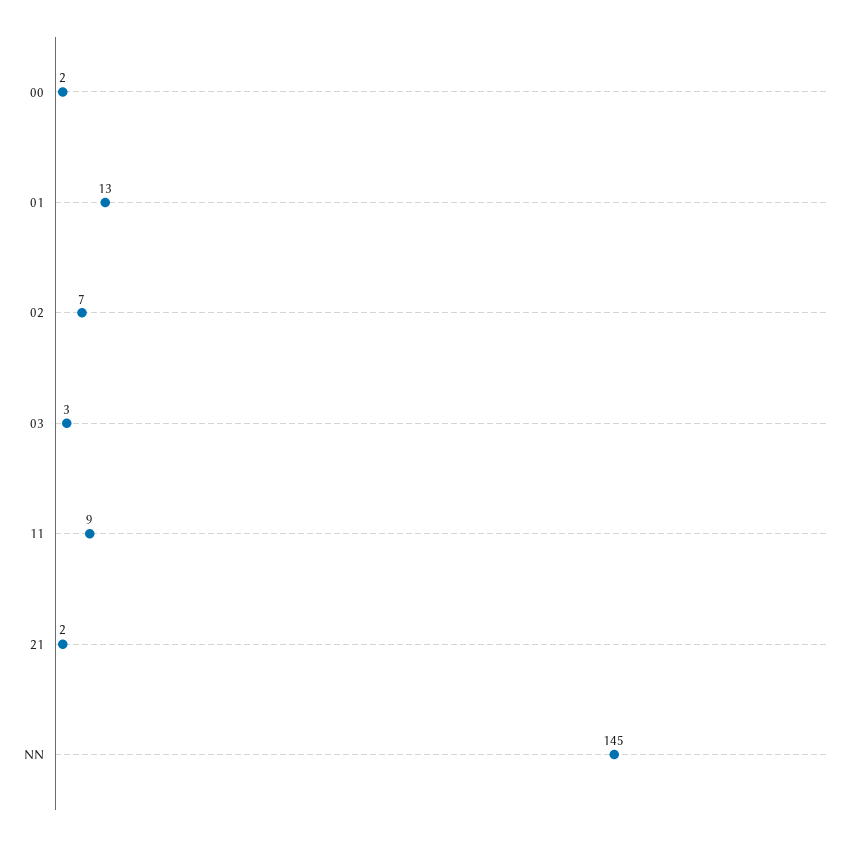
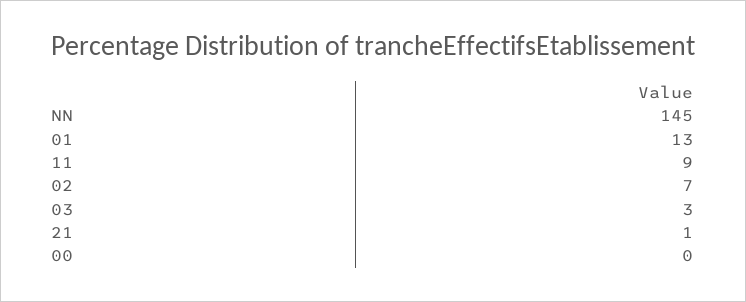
00: 2 -> 0
21: 2 -> 1

